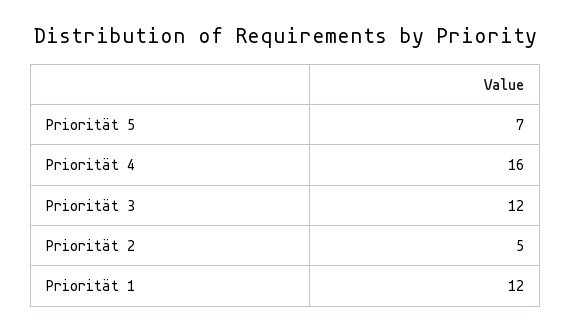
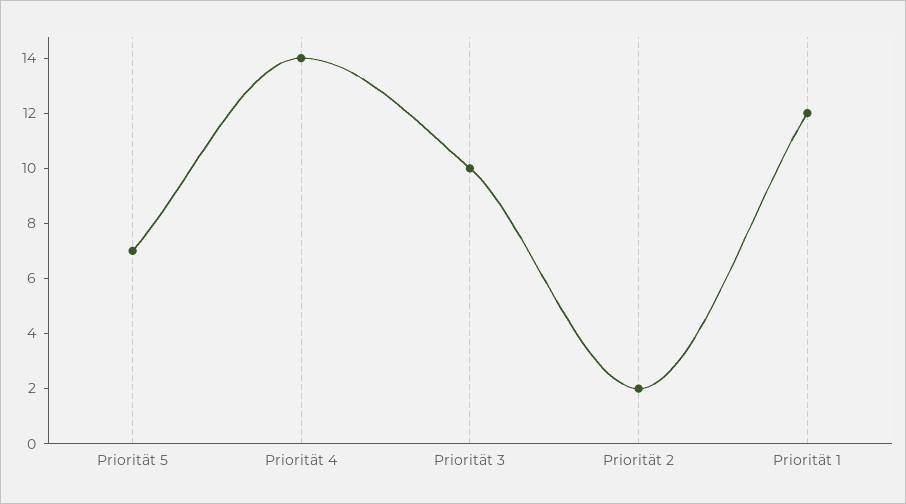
Priorität 4: 16 -> 14
Priorität 3: 12 -> 10
Priorität 2: 5 -> 2

